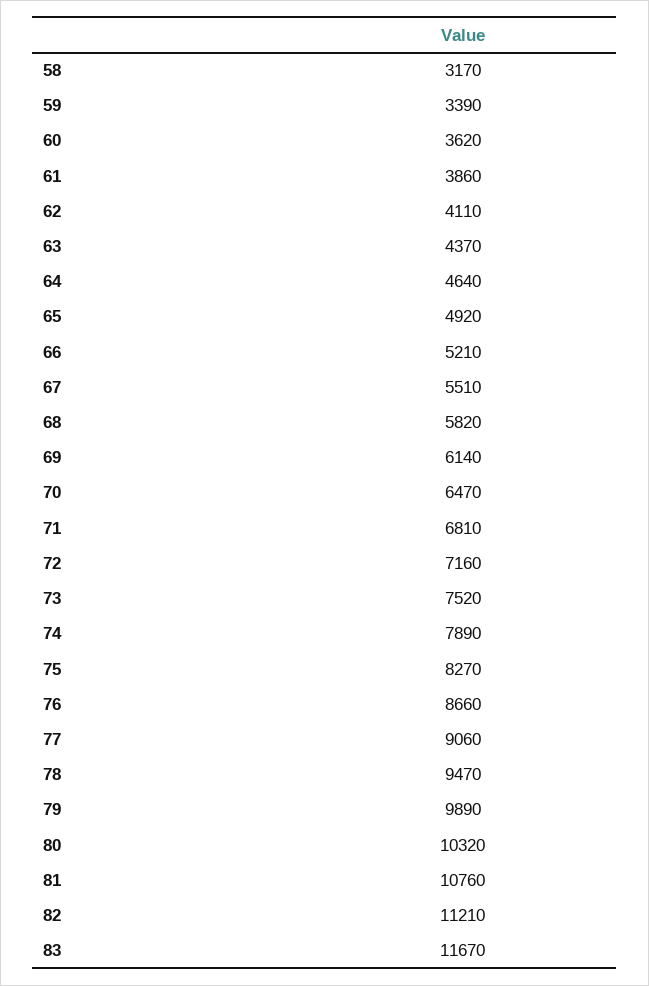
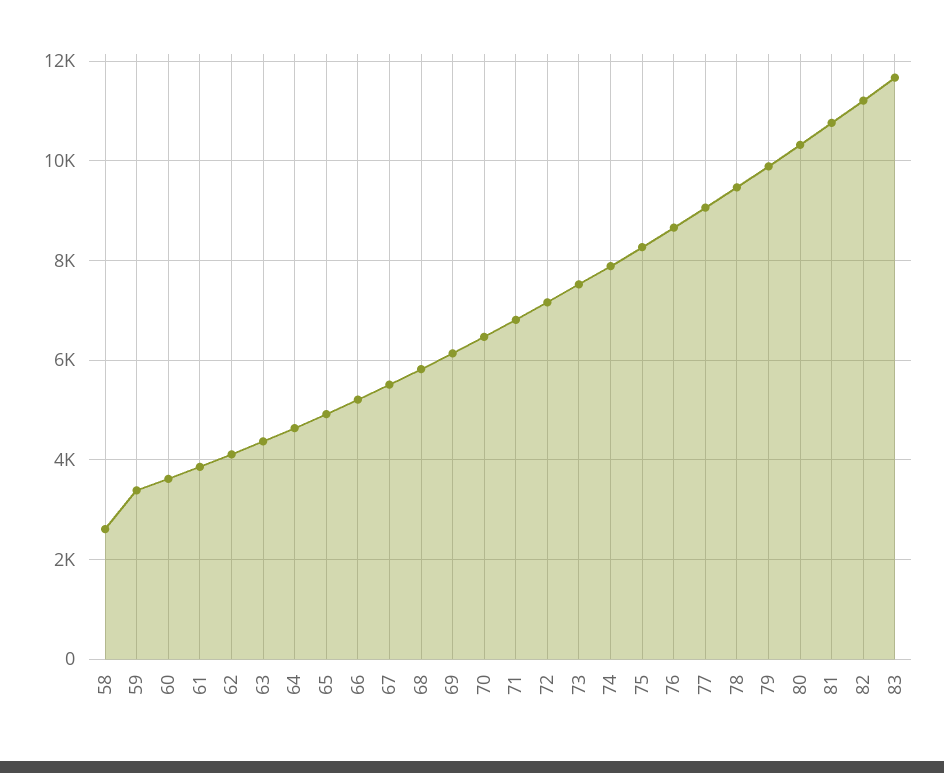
58: 3170 -> 2600

